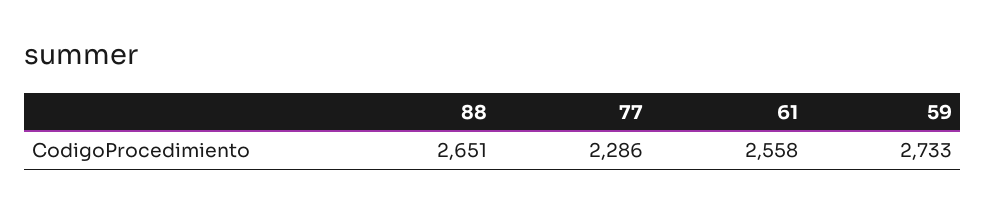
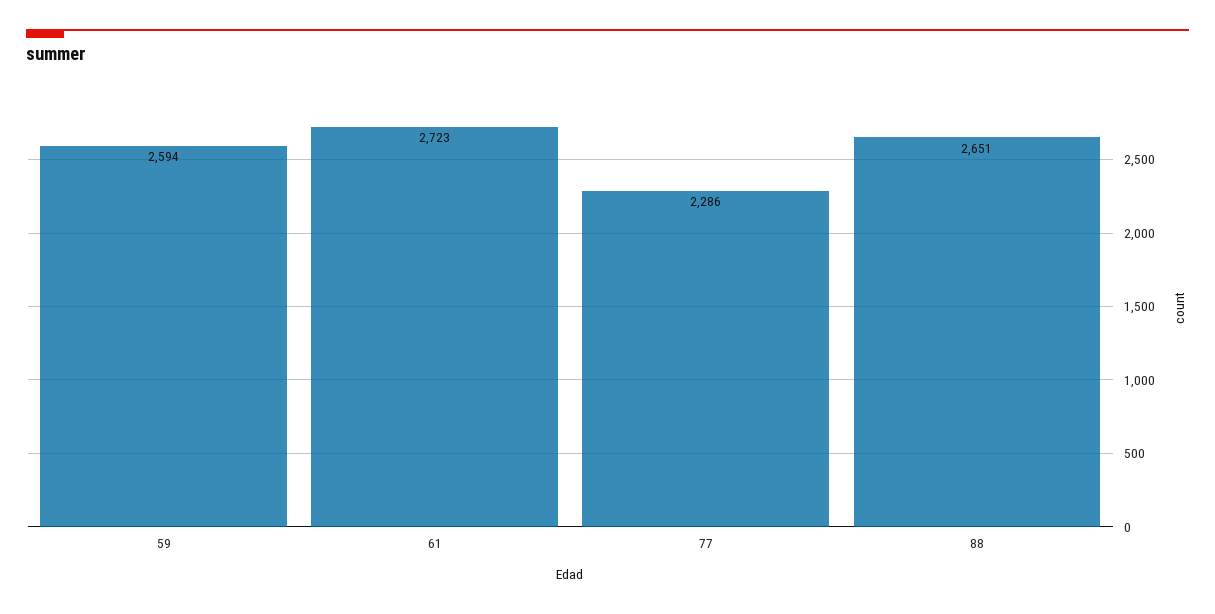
61: 2558 -> 2723
59: 2733 -> 2594

